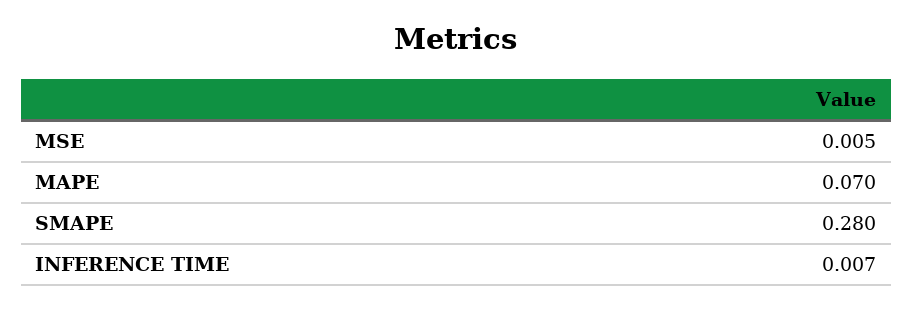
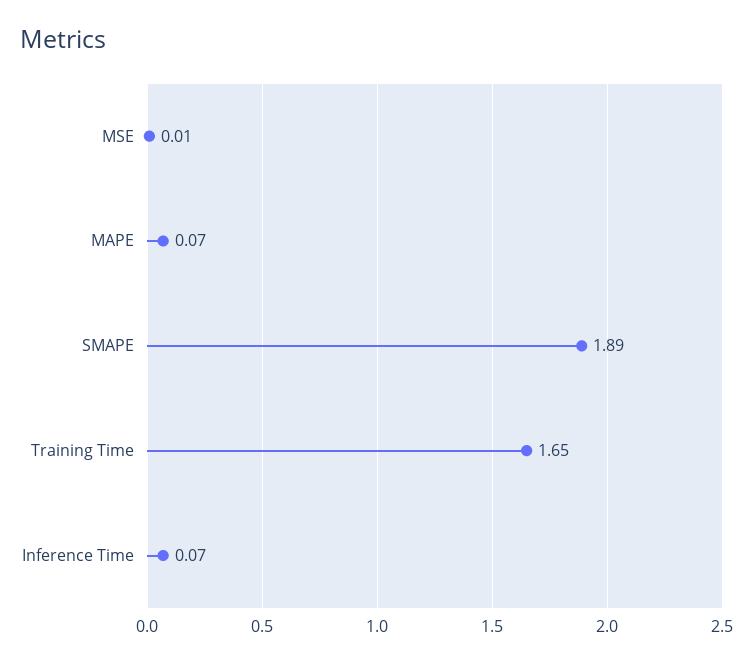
SMAPE: 0.28 -> 1.89
INFERENCE TIME: 0.007 -> 0.07
Training Time: none -> 1.65

